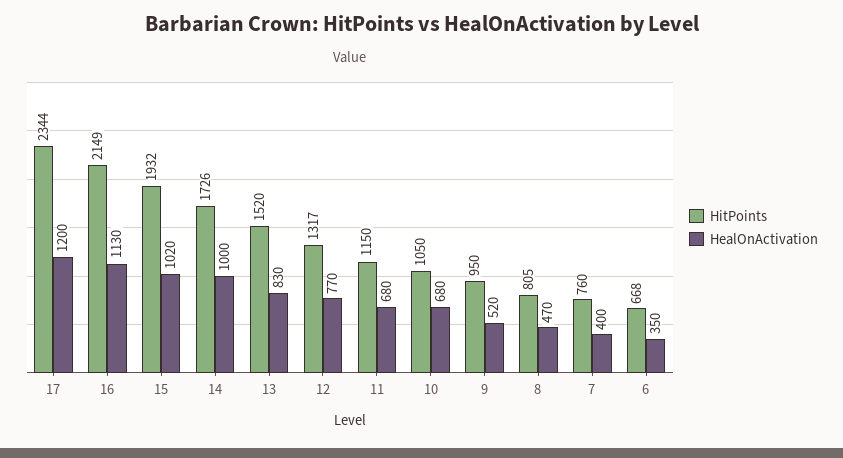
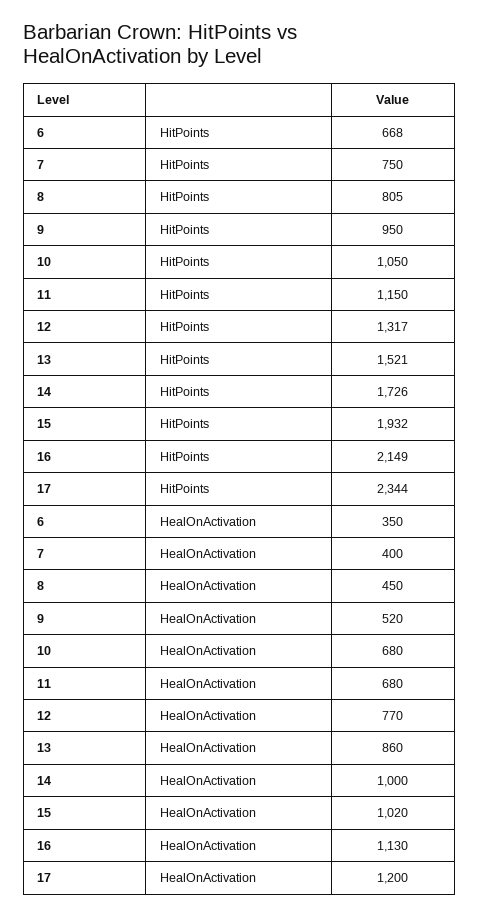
HitPoints, 13: 1520 -> 1521
HealOnActivation, 13: 830 -> 860
HealOnActivation, 8: 470 -> 450
HitPoints, 7: 760 -> 750

